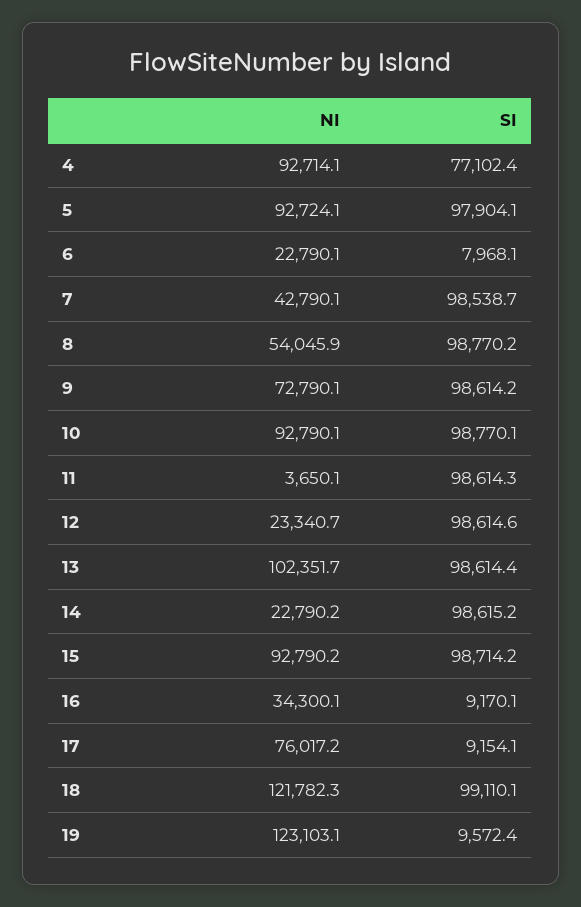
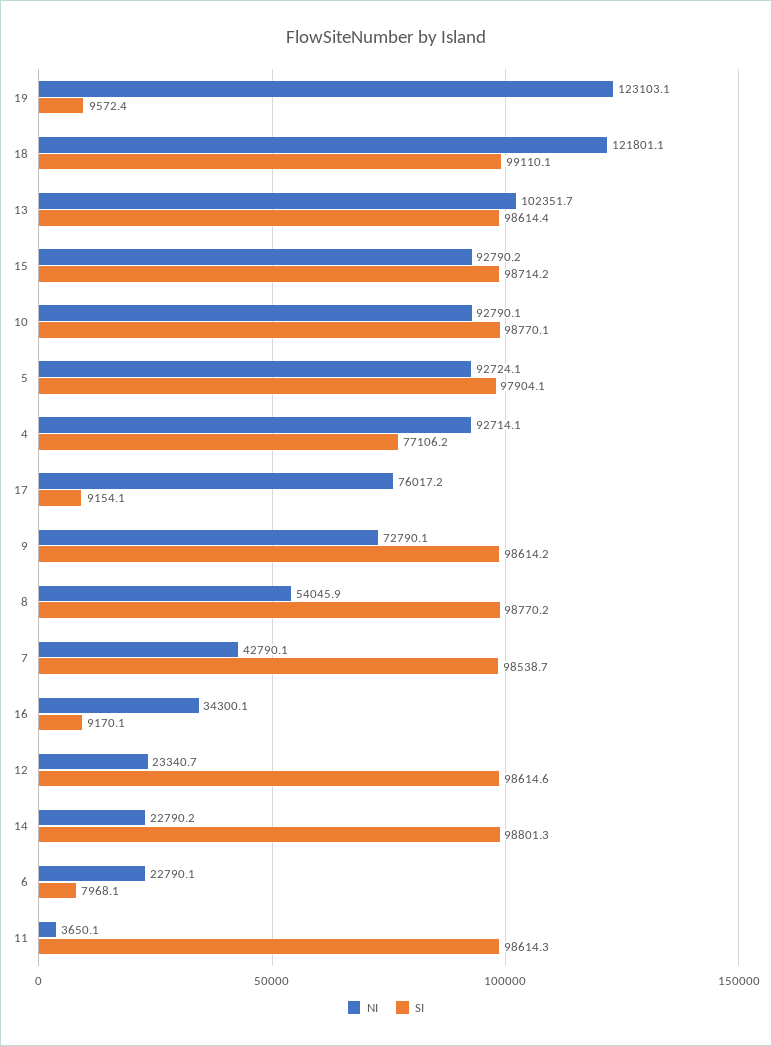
SI, 4: 77102.4 -> 77106.2
SI, 14: 98615.2 -> 98801.3
NI, 18: 121782.3 -> 121801.1

